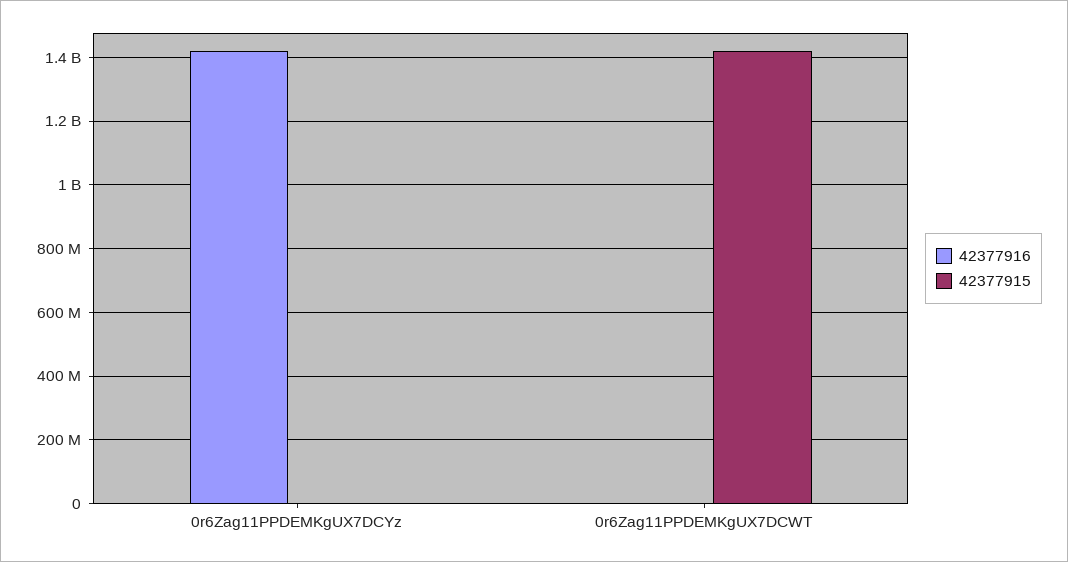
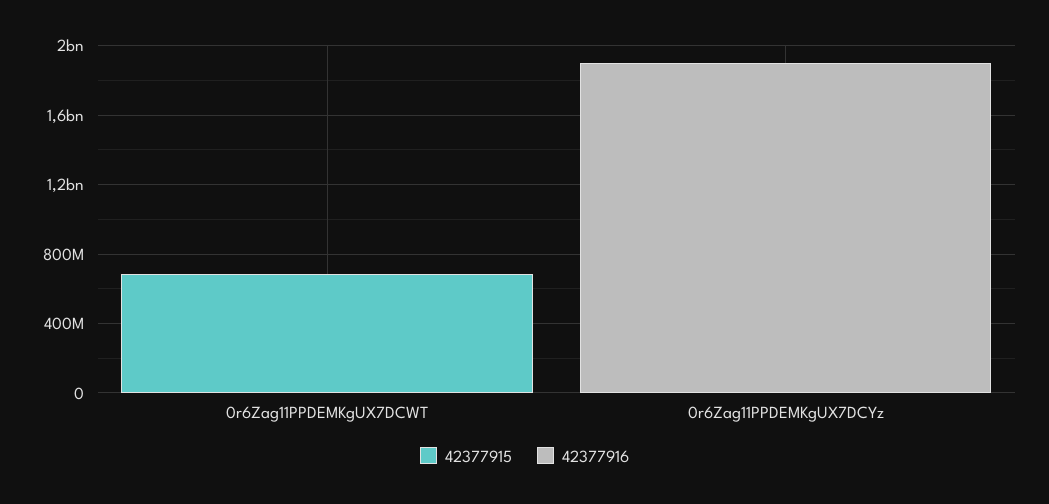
42377916, 0r6Zag11PPDEMKgUX7DCYz: 1420000000 -> 1900000000
42377915, 0r6Zag11PPDEMKgUX7DCWT: 1420000000 -> 700000000

